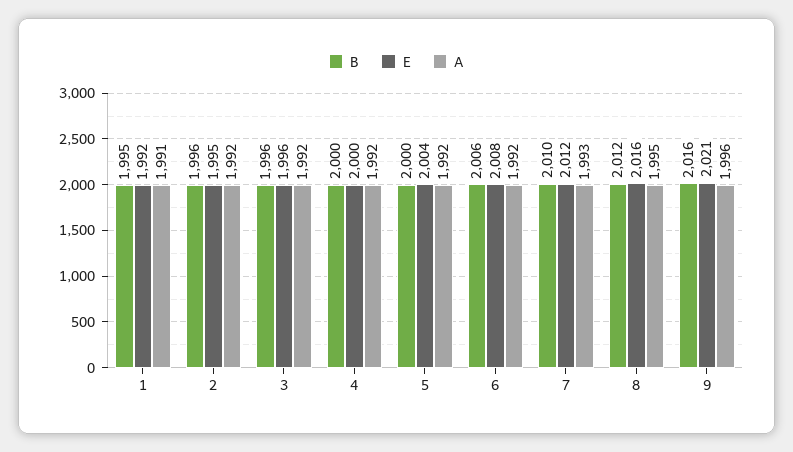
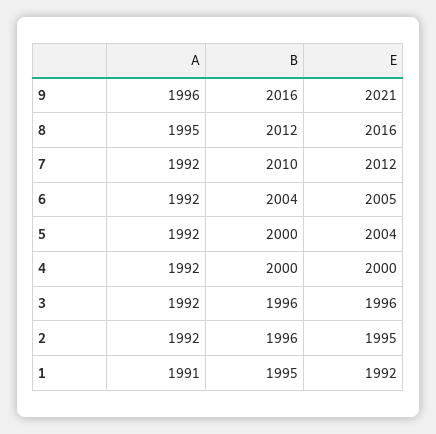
B, 6: 2006 -> 2004
E, 6: 2008 -> 2005
A, 7: 1993 -> 1992

